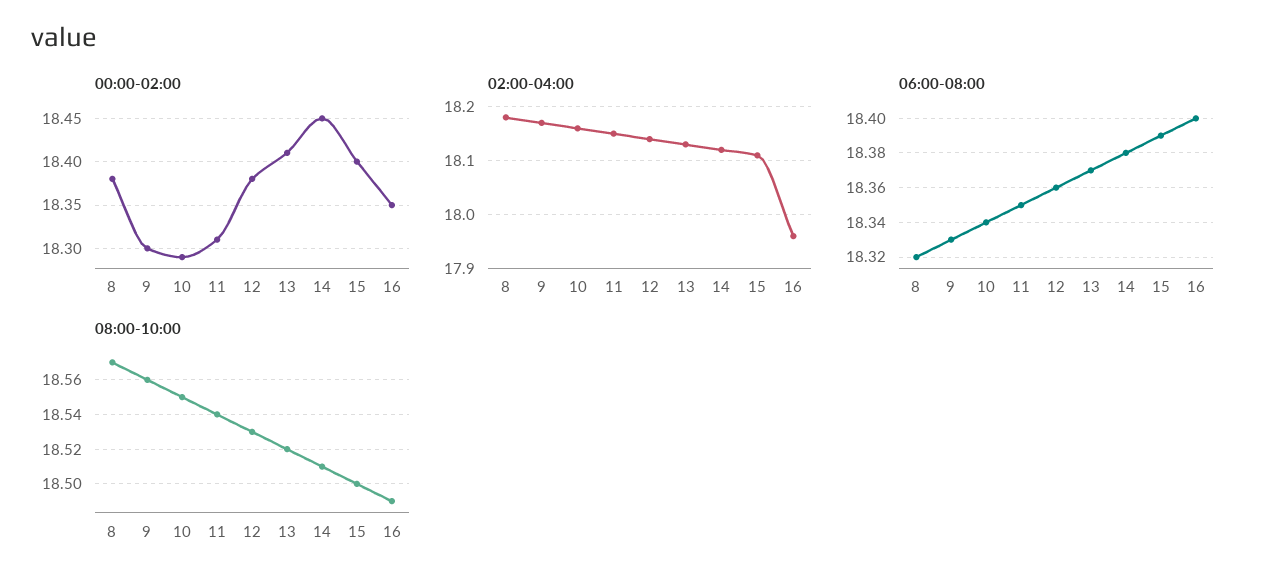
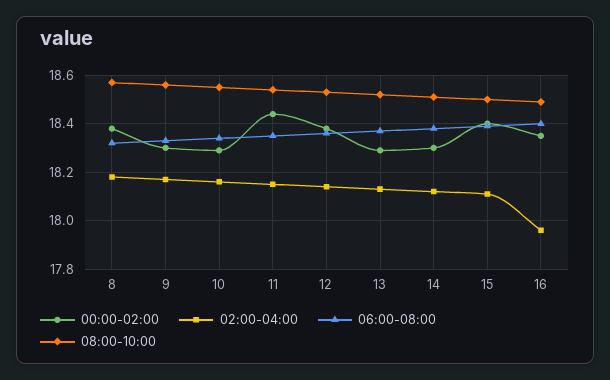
00:00-02:00, 11: 18.31 -> 18.45
00:00-02:00, 13: 18.41 -> 18.3
00:00-02:00, 14: 18.45 -> 18.3

